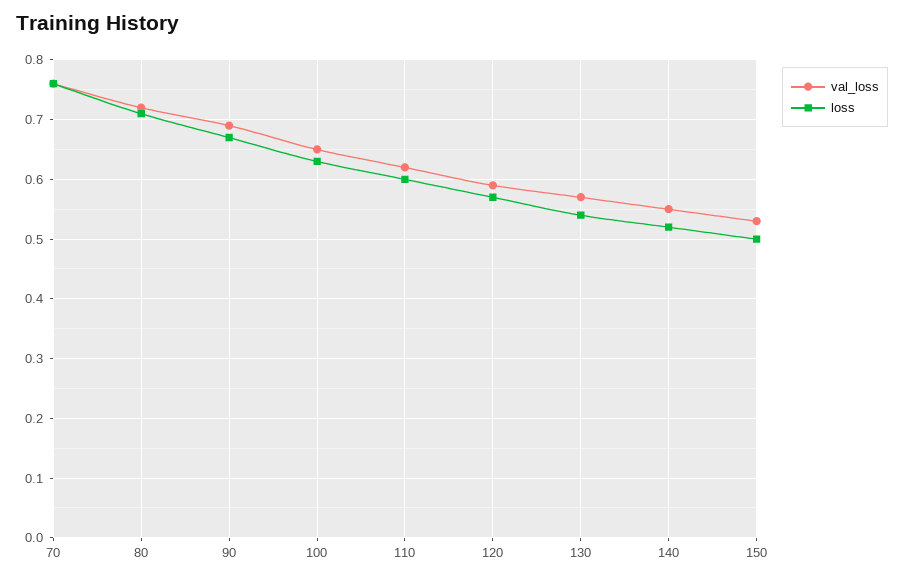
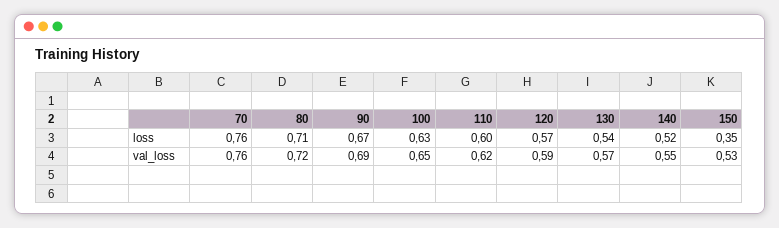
loss, 150: 0.5 -> 0.35

